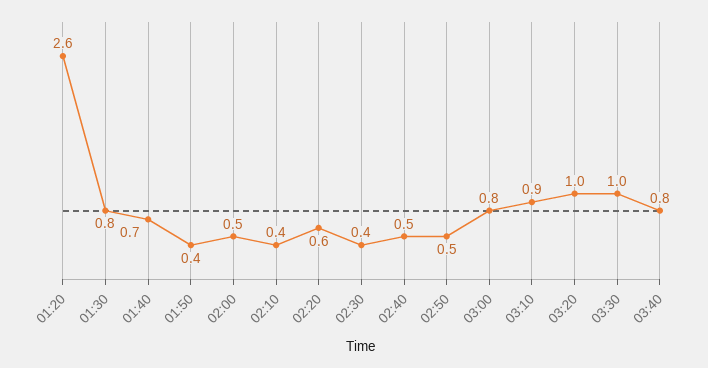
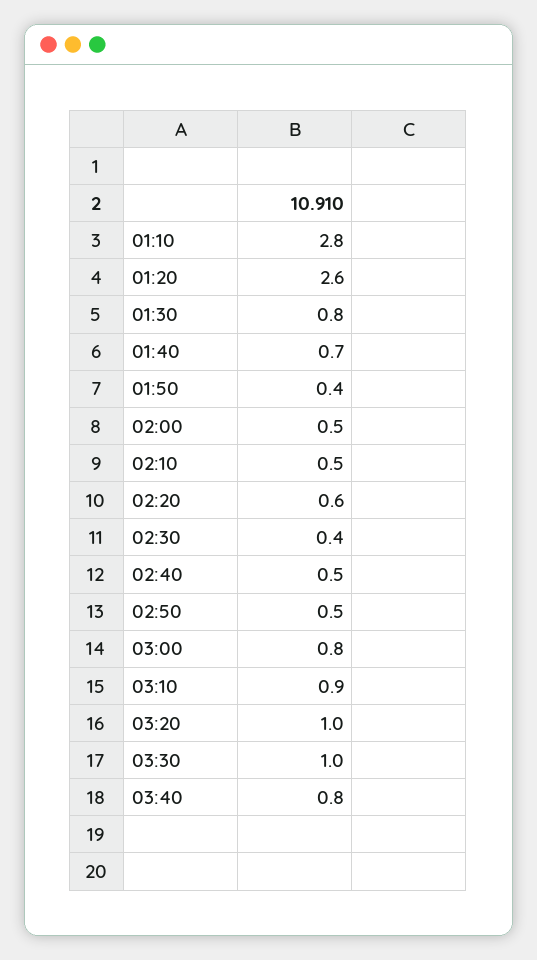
02:10: 0.4 -> 0.5
01:10: none -> 2.8

